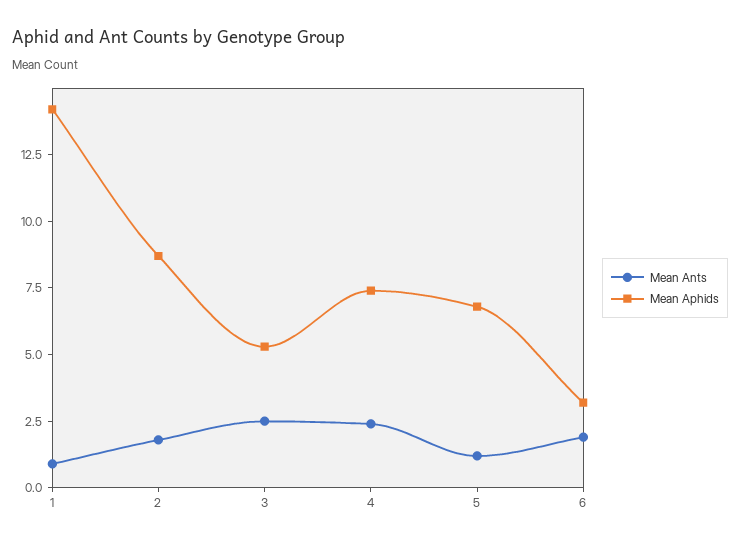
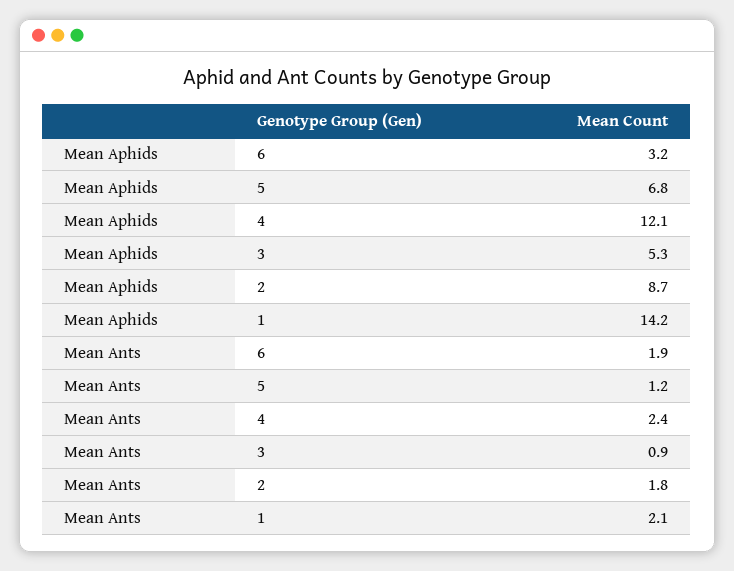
Mean Ants, 1: 1 -> 2.1
Mean Ants, 3: 2.5 -> 0.9
Mean Aphids, 4: 7.5 -> 12.1

